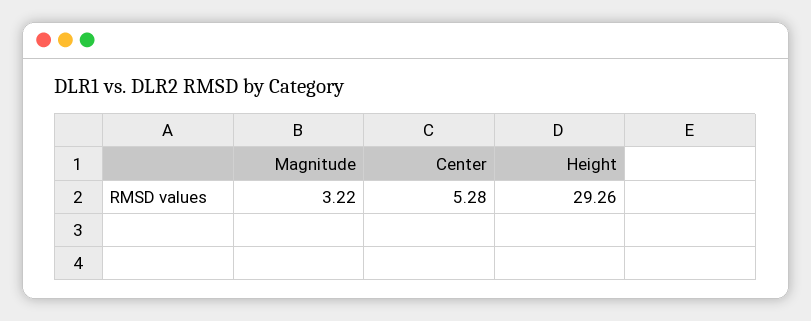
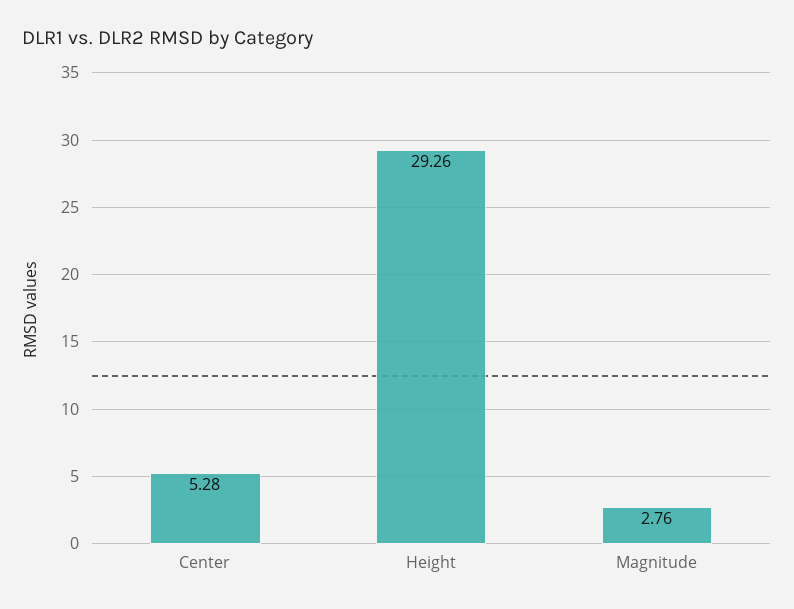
Magnitude: 3.22 -> 2.76

